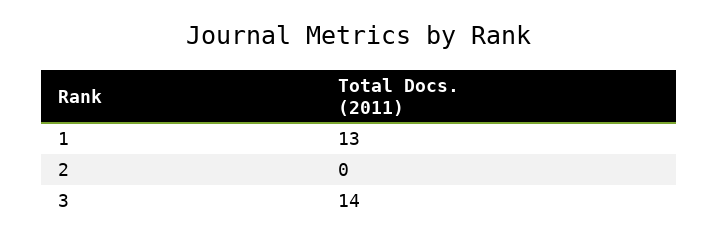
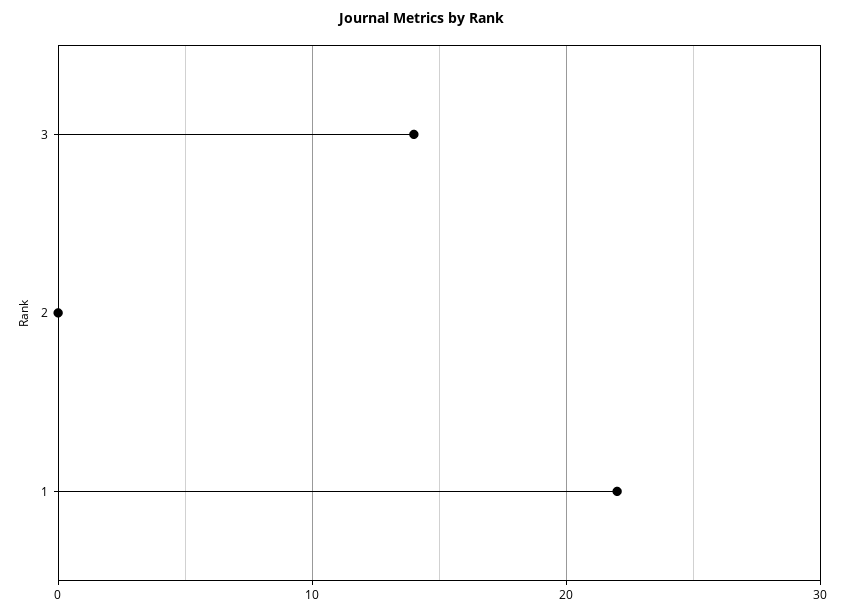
1: 13 -> 22

